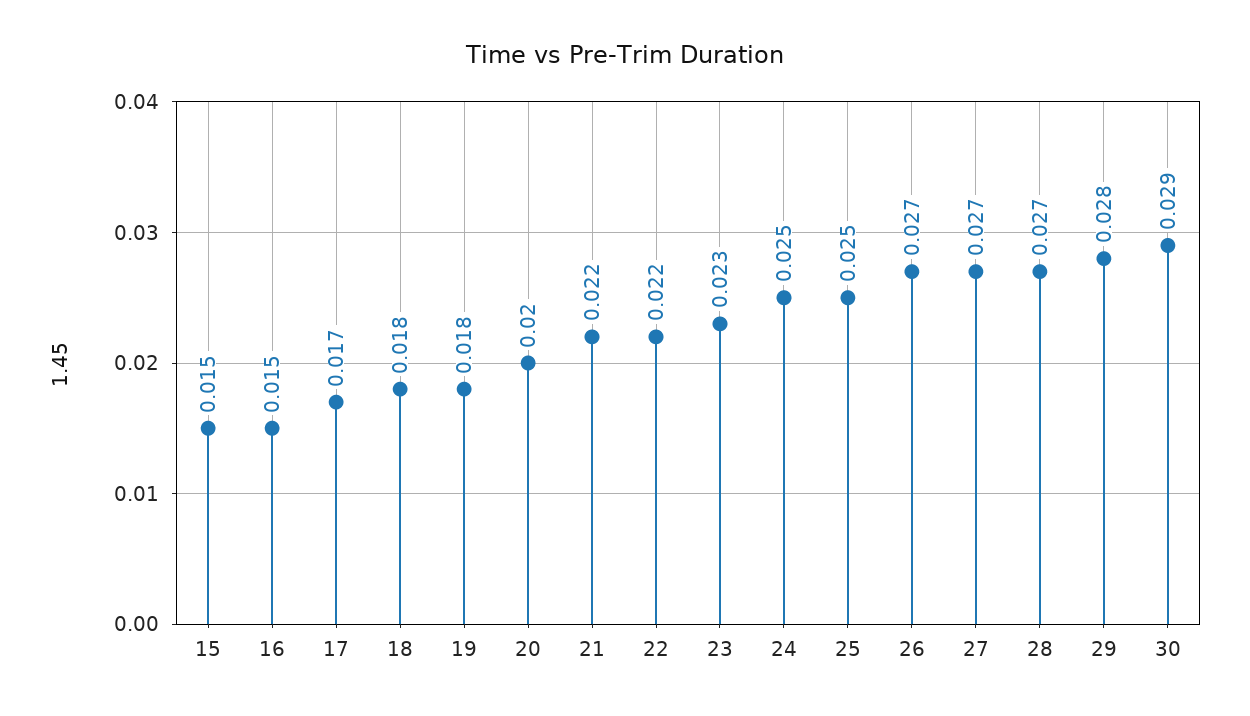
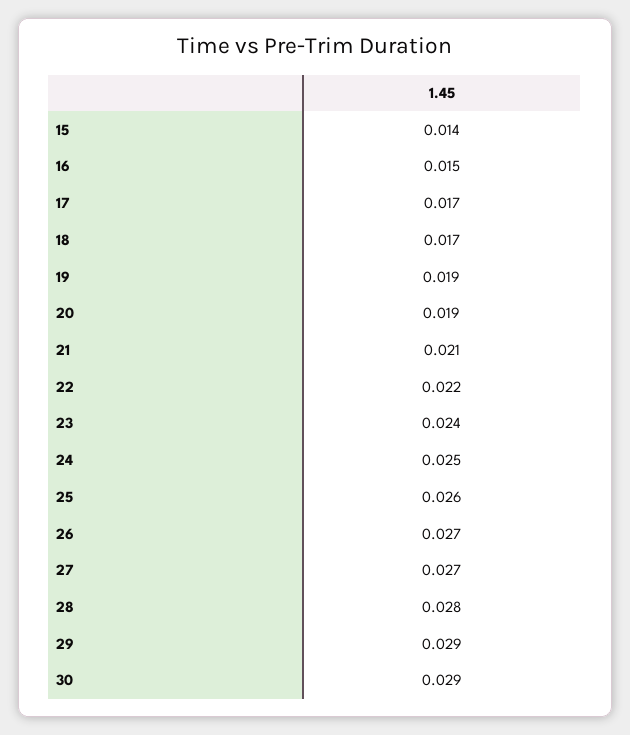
15: 0.015 -> 0.014
18: 0.018 -> 0.017
19: 0.018 -> 0.019
20: 0.02 -> 0.019
21: 0.022 -> 0.021
23: 0.023 -> 0.024
25: 0.025 -> 0.026
28: 0.027 -> 0.028
29: 0.028 -> 0.029

